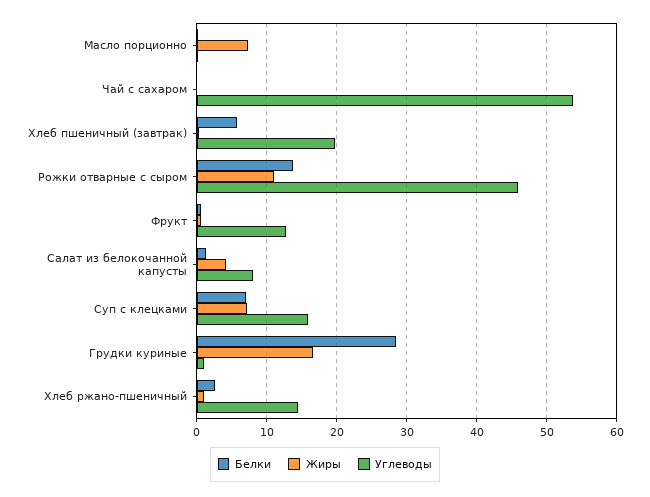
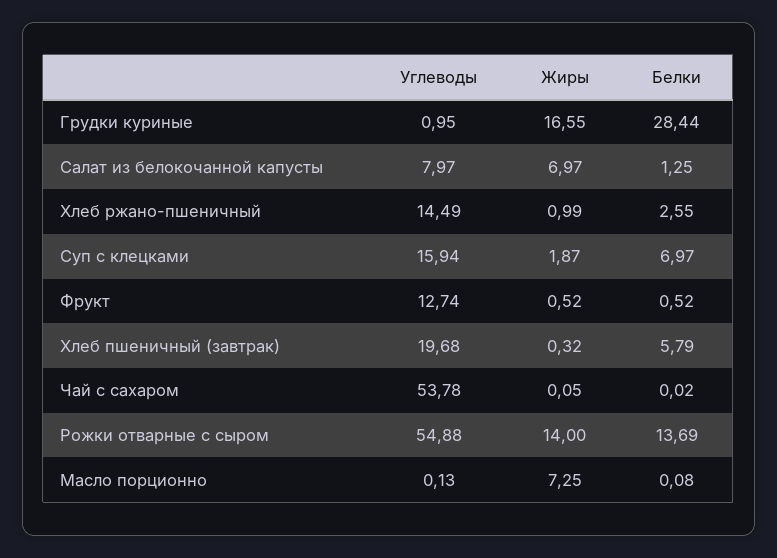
Жиры, Рожки отварные с сыром: 11 -> 14
Углеводы, Рожки отварные с сыром: 46 -> 54.88
Жиры, Салат из белокочанной капусты: 4 -> 6.97
Жиры, Суп с клецками: 7 -> 1.87

